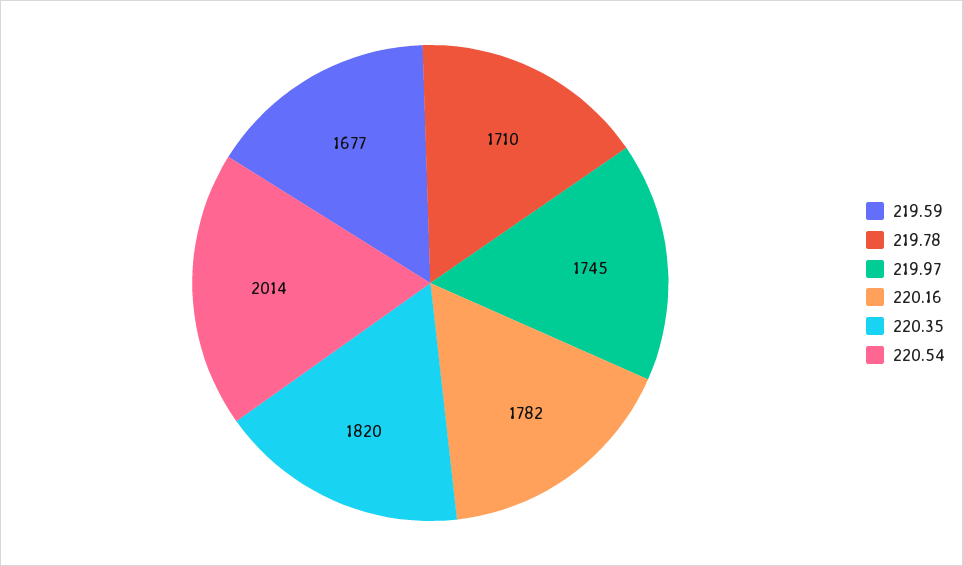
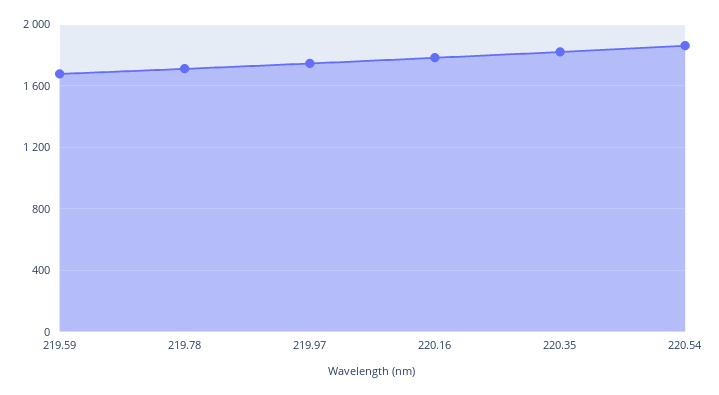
220.54: 2014 -> 1850

